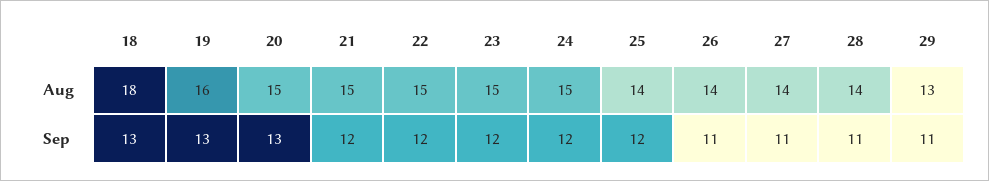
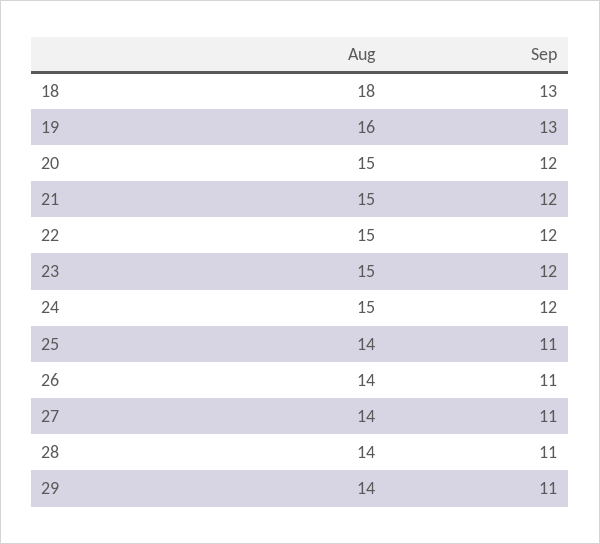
29, Aug: 13 -> 14
20, Sep: 13 -> 12
25, Sep: 12 -> 11

